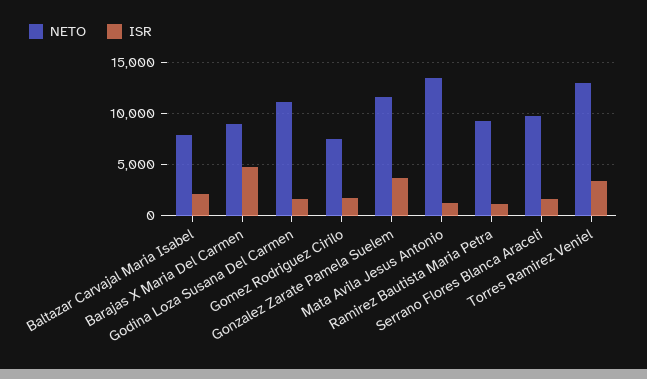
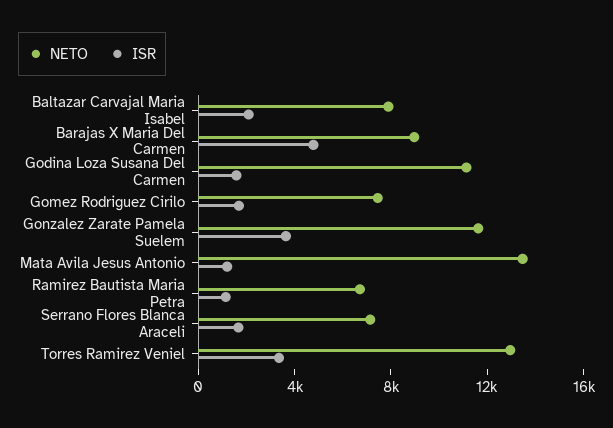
NETO, Ramirez Bautista Maria Petra: 9000 -> 7000
NETO, Serrano Flores Blanca Araceli: 10000 -> 7000

